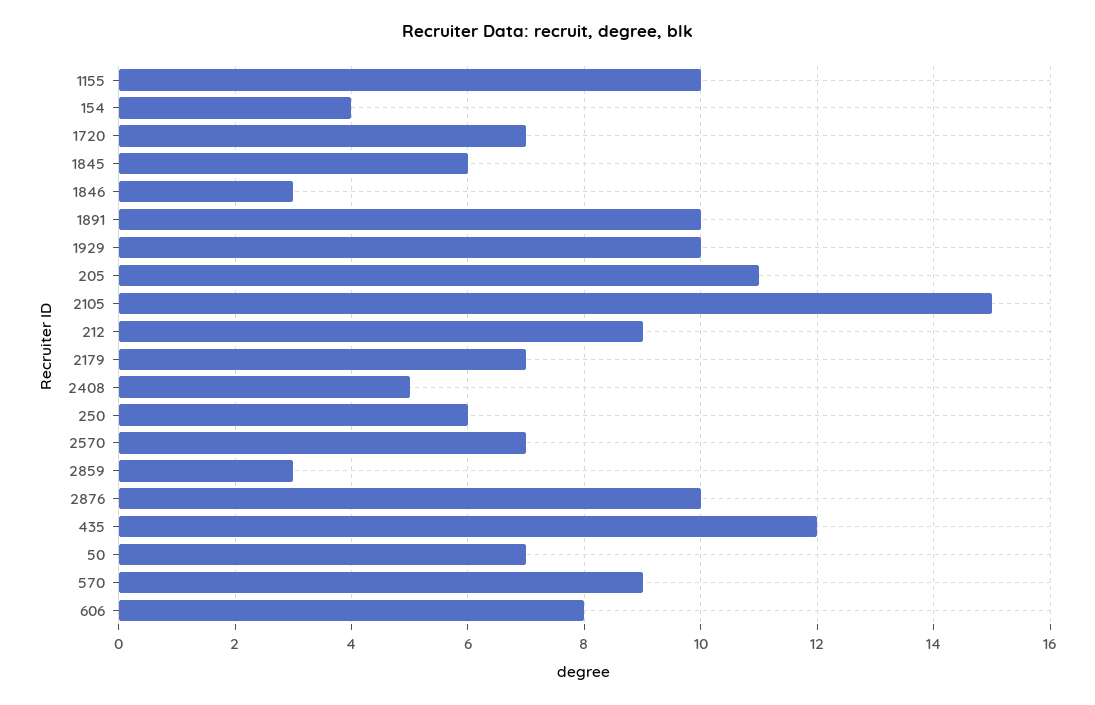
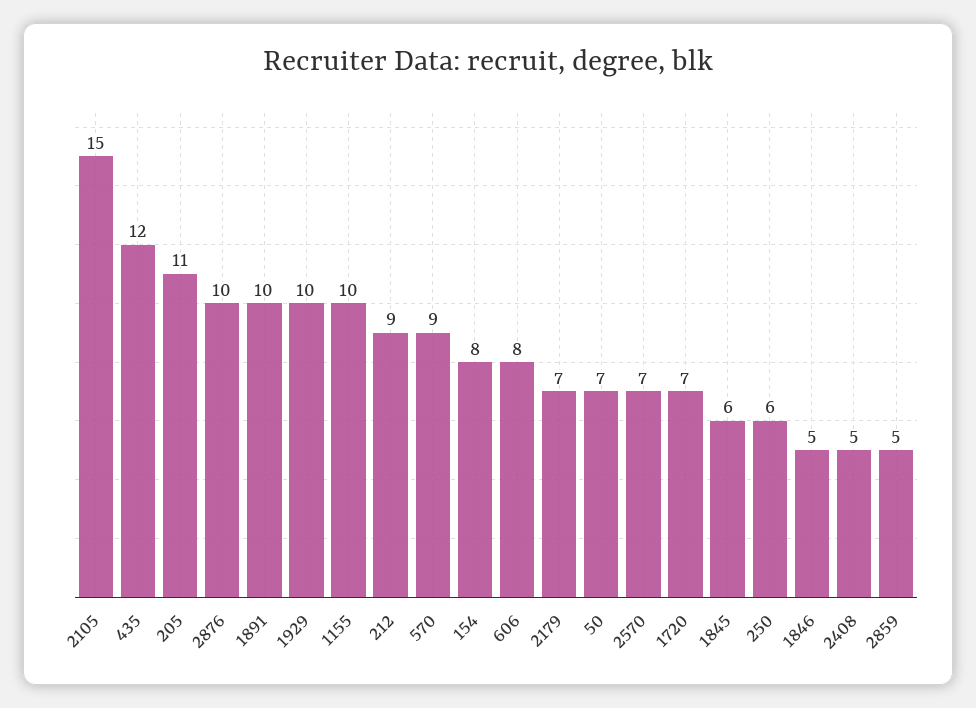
154: 4 -> 8
1846: 3 -> 5
2859: 3 -> 5

